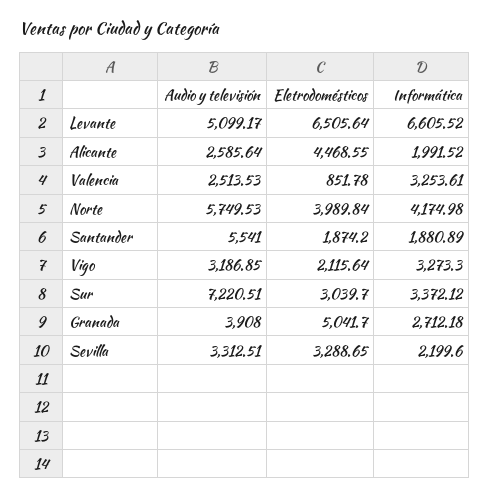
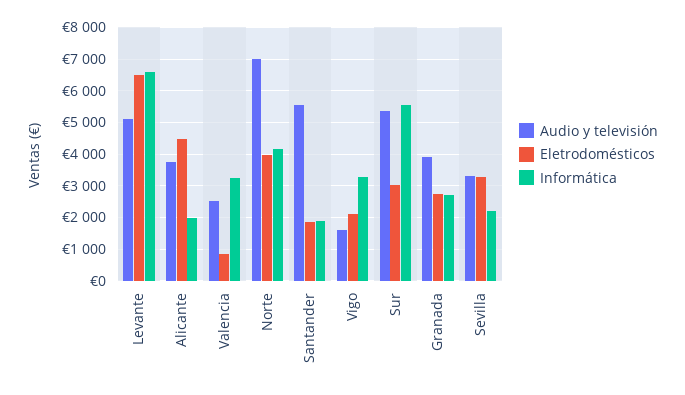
Audio y televisión, Alicante: 2585.64 -> 3800
Audio y televisión, Norte: 5749.53 -> 7000
Audio y televisión, Vigo: 3186.85 -> 1600
Audio y televisión, Sur: 7220.51 -> 5400
Informática, Sur: 3372.12 -> 5600
Eletrodomésticos, Granada: 5041.7 -> 2800

